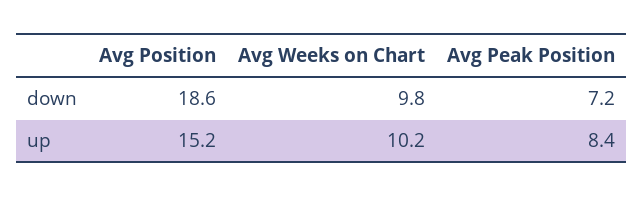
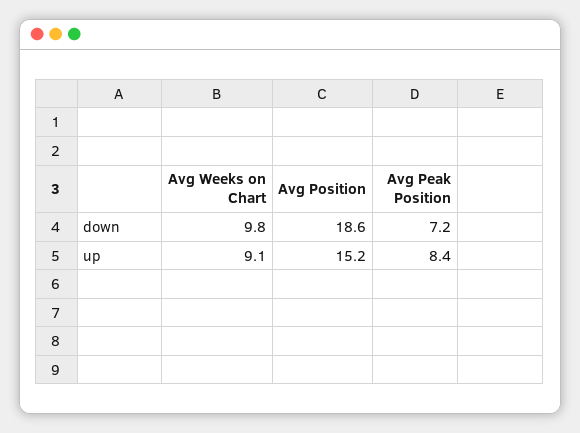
Avg Weeks on Chart, up: 10.2 -> 9.1

